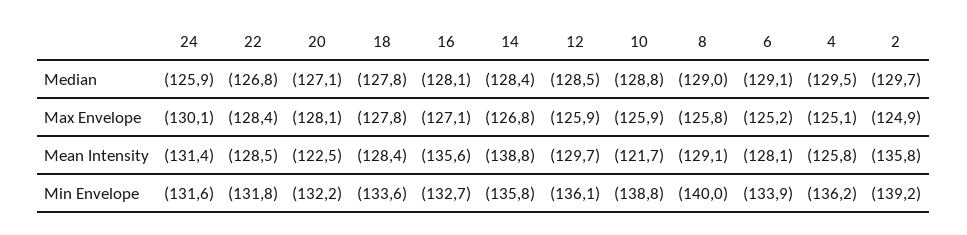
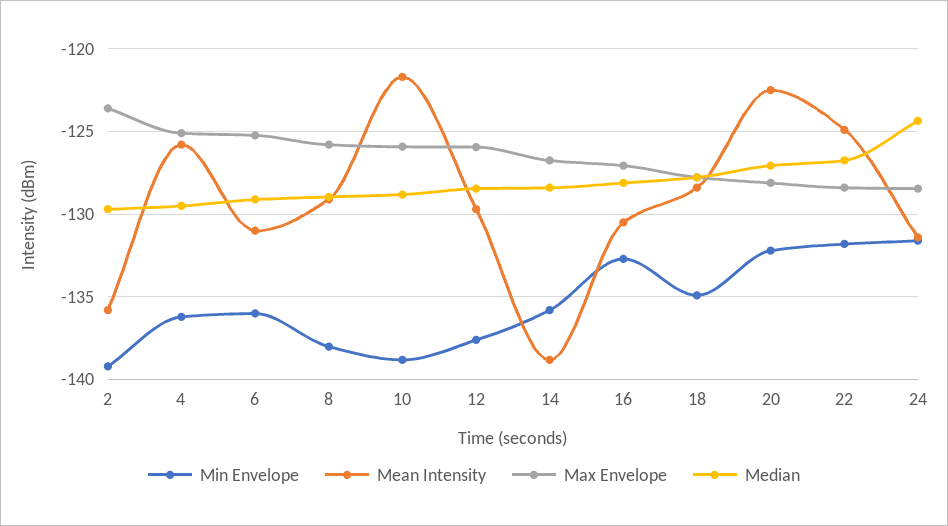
Median, 24: -125.9 -> -124.5
Max Envelope, 24: -130.1 -> -128.5
Max Envelope, 2: -124.9 -> -123.5
Mean Intensity, 22: -128.5 -> -125
Mean Intensity, 16: -135.6 -> -130.5
Mean Intensity, 6: -128.1 -> -131
Min Envelope, 18: -133.6 -> -135
Min Envelope, 12: -136.1 -> -137.5
Min Envelope, 8: -140 -> -138
Min Envelope, 6: -133.9 -> -136

